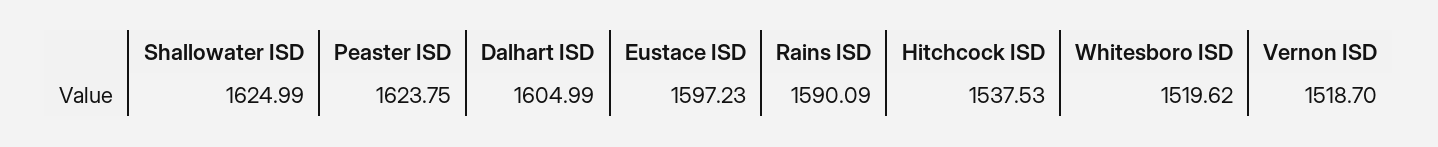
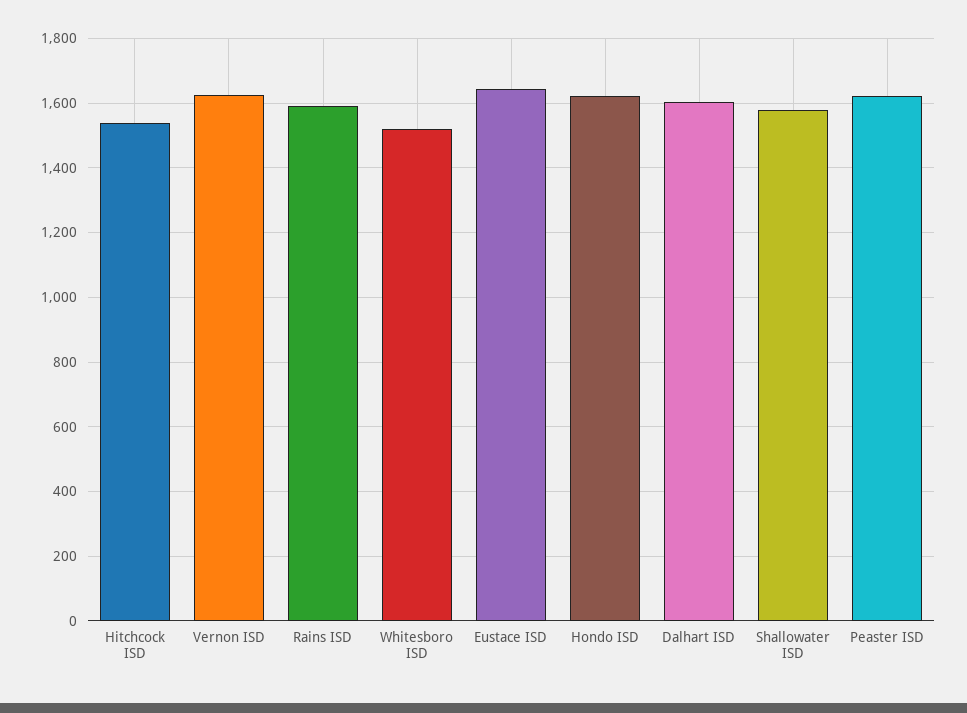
Shallowater ISD: 1624.99 -> 1580
Eustace ISD: 1597.23 -> 1640
Vernon ISD: 1518.7 -> 1620
Hondo ISD: none -> 1620

